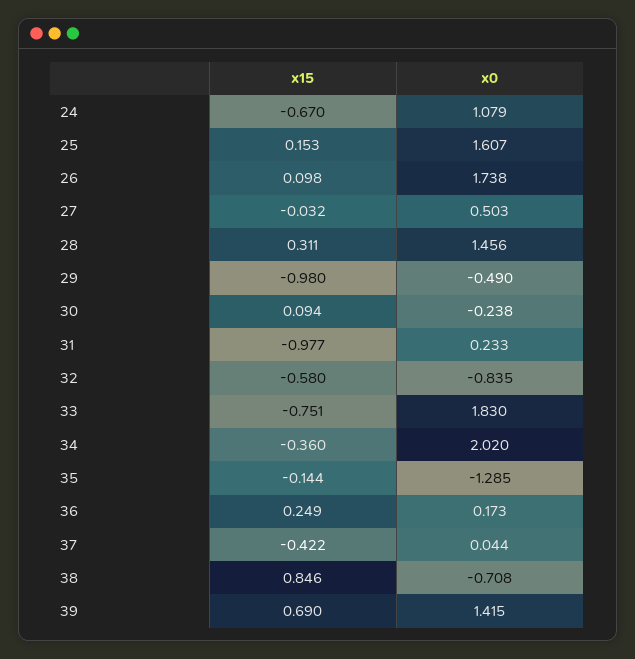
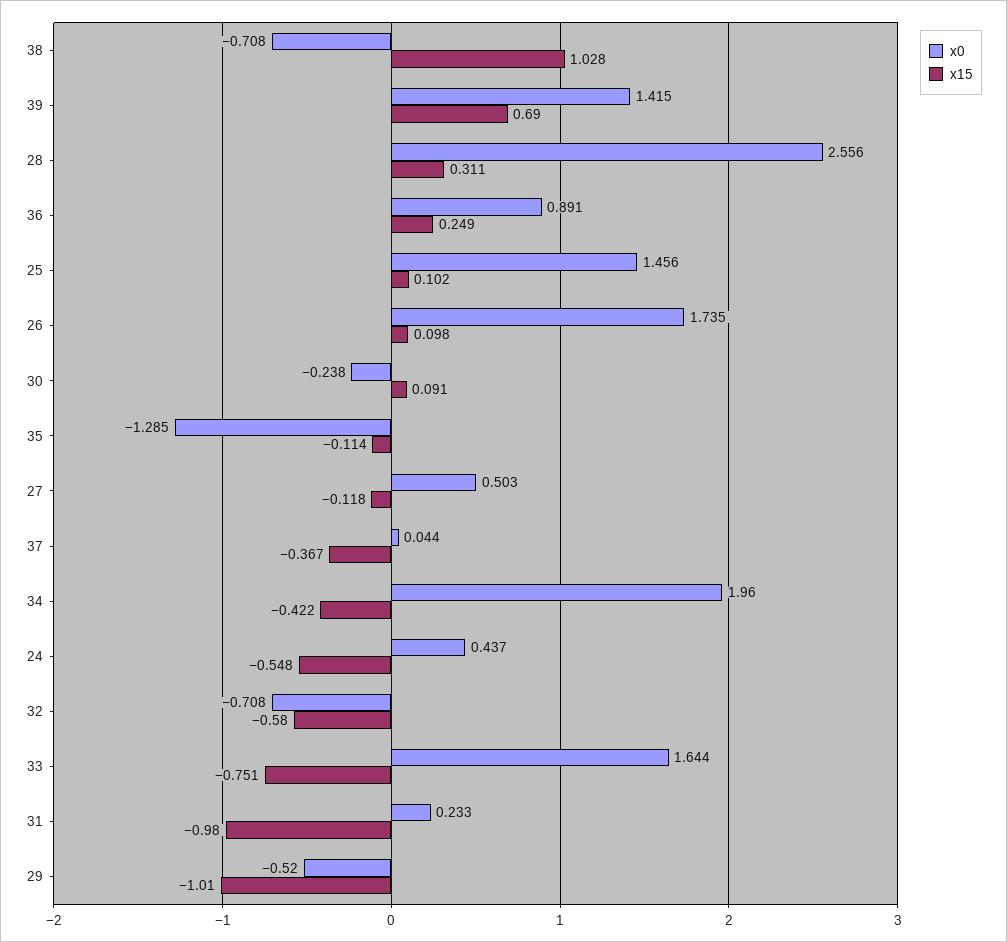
x15, 24: -0.67 -> -0.548
x0, 24: 1.079 -> 0.437
x15, 25: 0.153 -> 0.102
x0, 25: 1.607 -> 1.456
x0, 26: 1.738 -> 1.735
x15, 27: -0.032 -> -0.118
x0, 28: 1.456 -> 2.556
x15, 29: -0.98 -> -1.01
x0, 29: -0.49 -> -0.52
x15, 30: 0.094 -> 0.091
x15, 31: -0.977 -> -0.98
x0, 32: -0.835 -> -0.708
x0, 33: 1.83 -> 1.644
x15, 34: -0.36 -> -0.422
x0, 34: 2.02 -> 1.96
x15, 35: -0.144 -> -0.114
x0, 36: 0.173 -> 0.891
x15, 37: -0.422 -> -0.367
x15, 38: 0.846 -> 1.028

